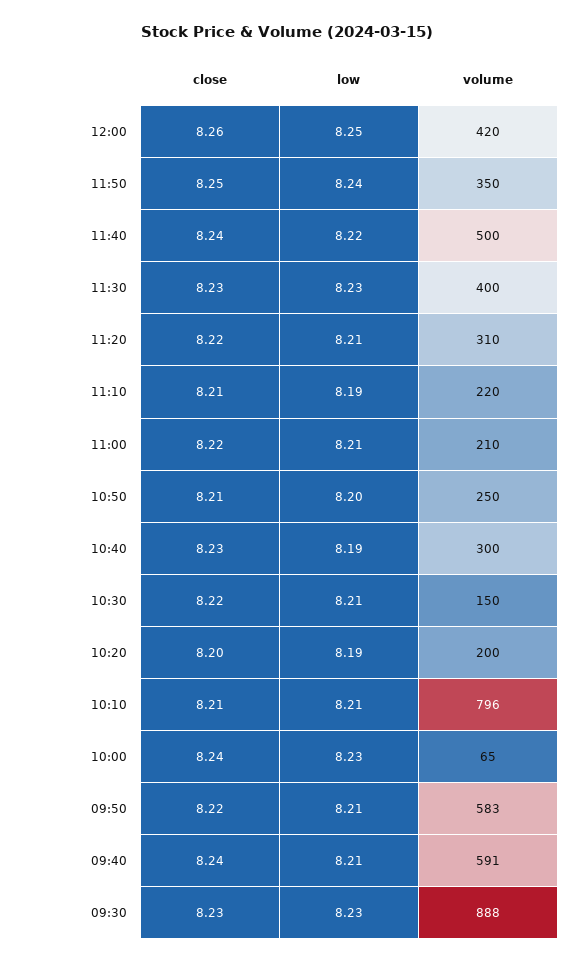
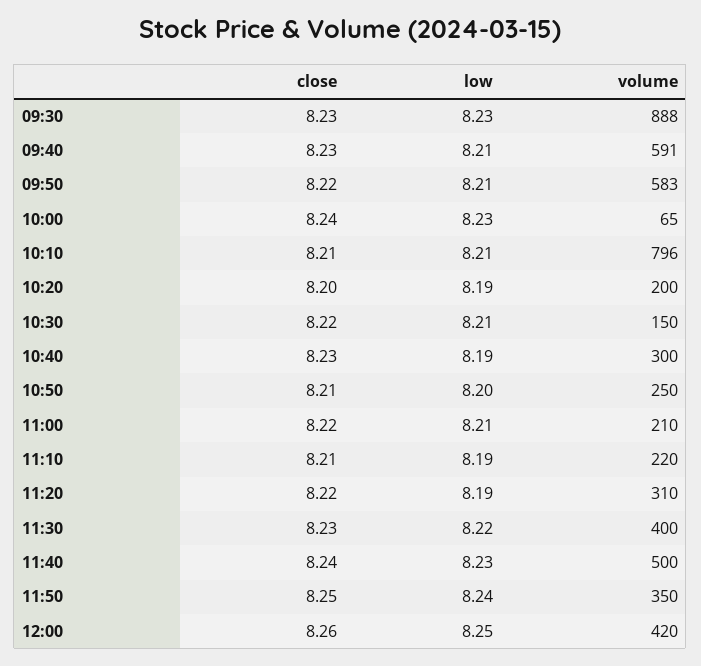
low, 11:40: 8.22 -> 8.23
low, 11:30: 8.23 -> 8.22
low, 11:20: 8.21 -> 8.19
close, 09:40: 8.24 -> 8.23

